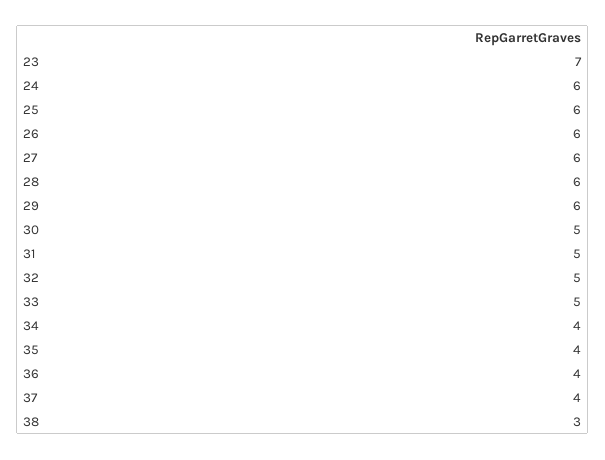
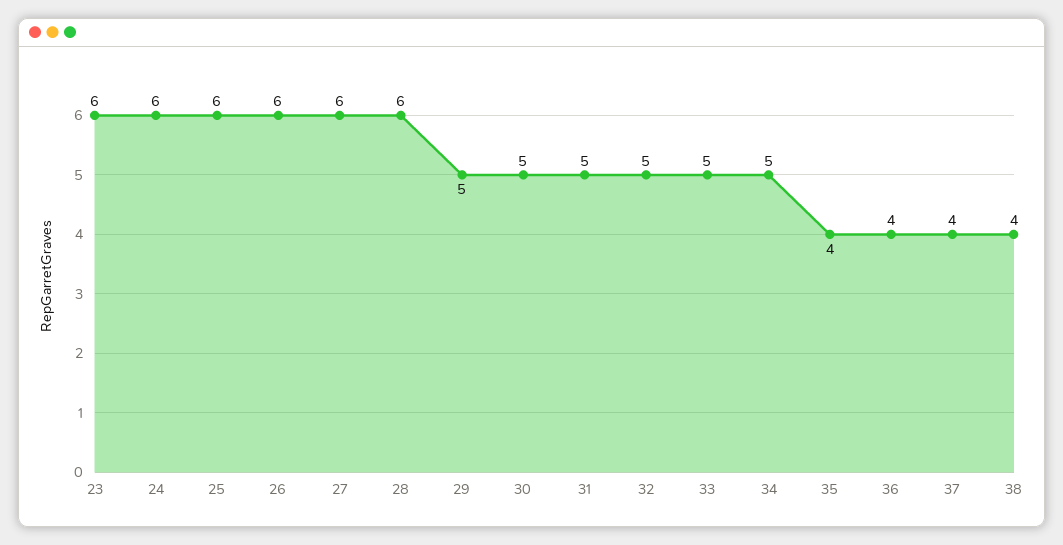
23: 7 -> 6
29: 6 -> 5
34: 4 -> 5
38: 3 -> 4

